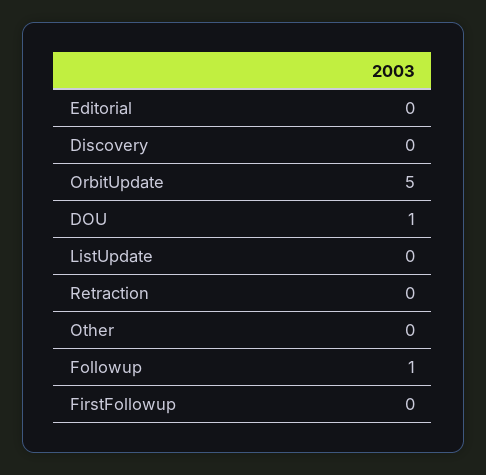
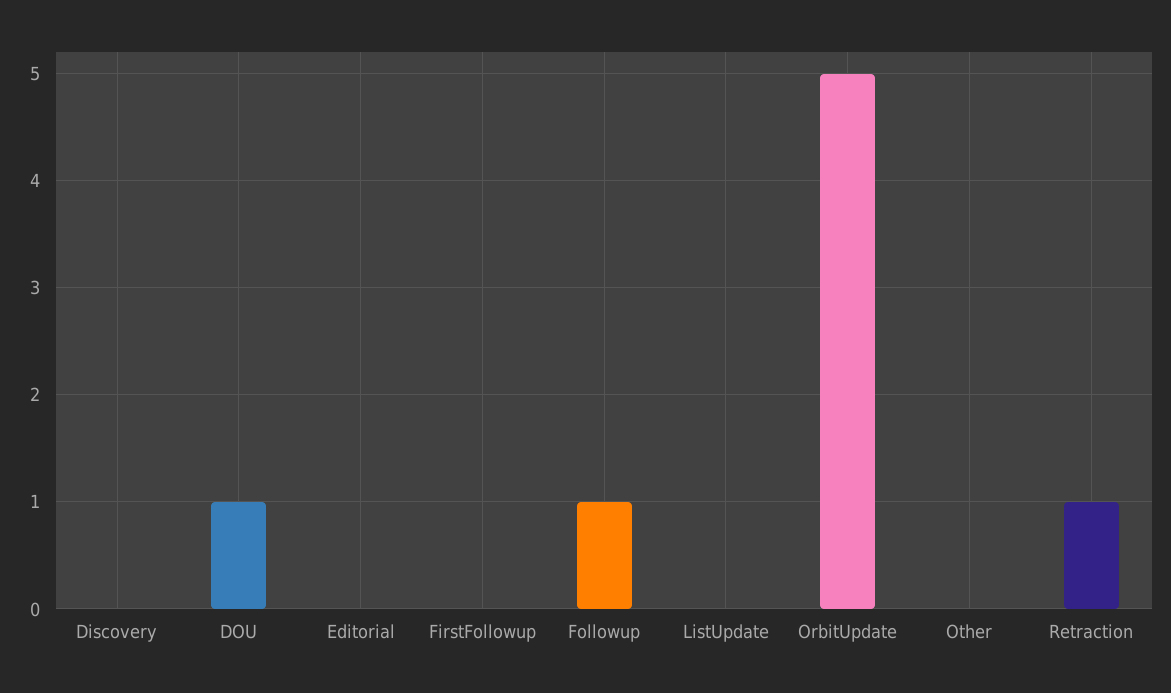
Retraction: 0 -> 1

